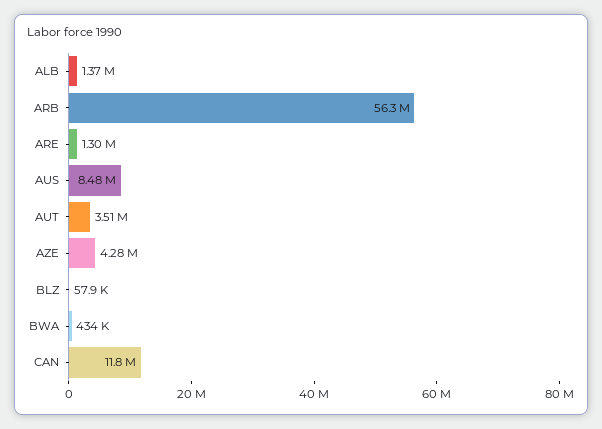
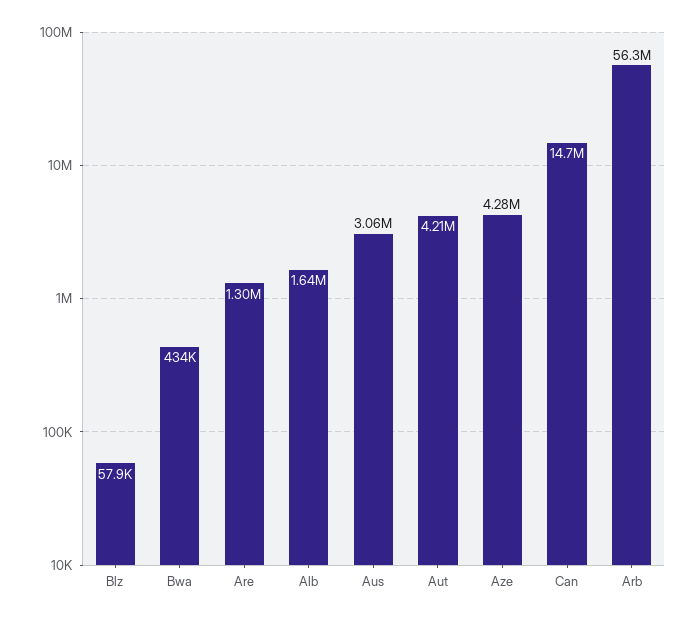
ALB: 1370000 -> 1640000
AUS: 8480000 -> 3060000
AUT: 3510000 -> 4210000
CAN: 11800000 -> 14700000

